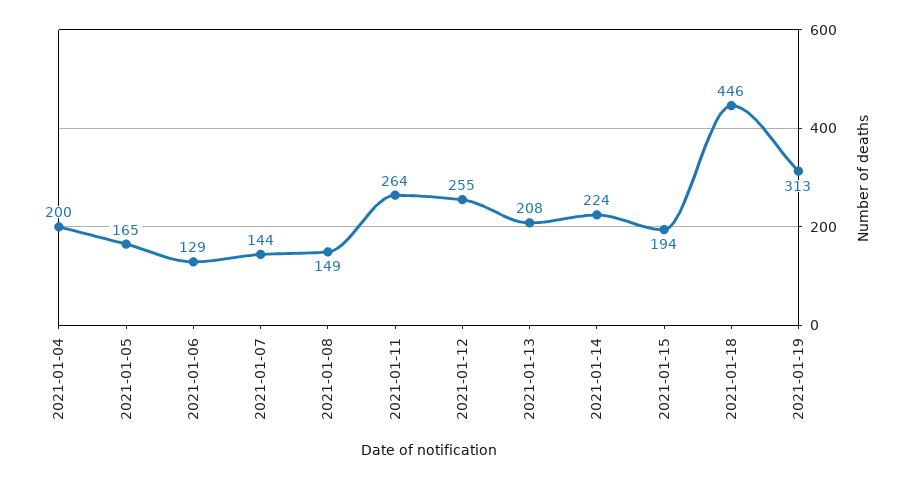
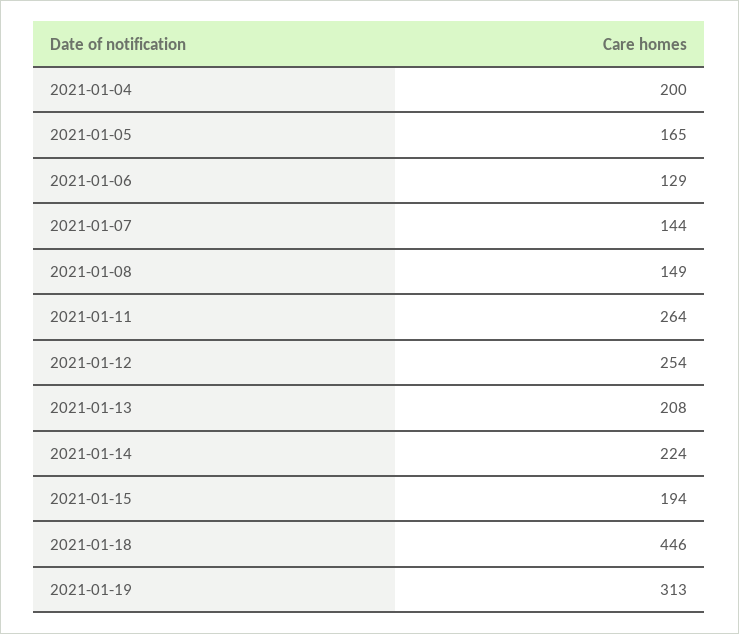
2021-01-12: 255 -> 254

